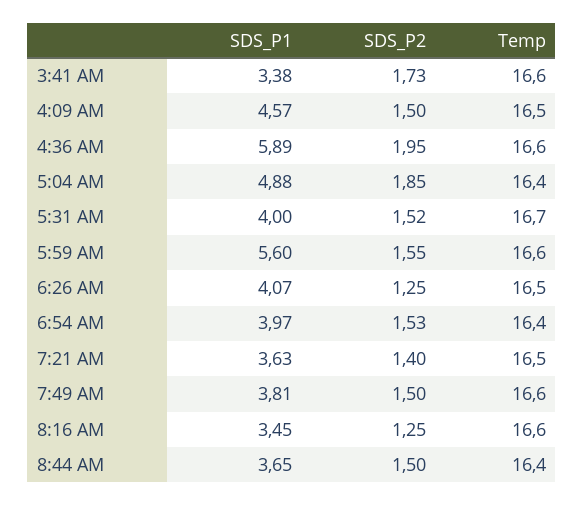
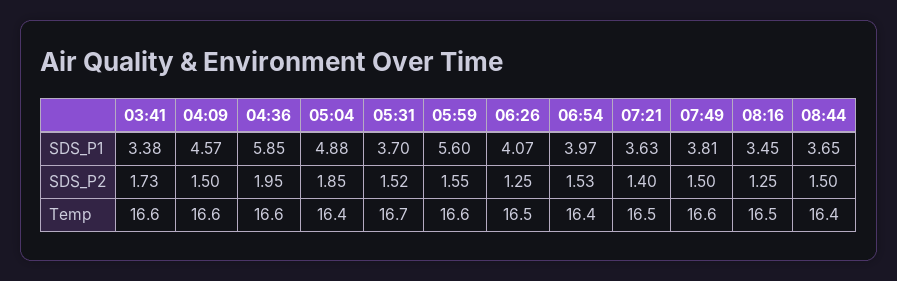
Temp, 4:09 AM: 16.5 -> 16.6
SDS_P1, 4:36 AM: 5.89 -> 5.85
SDS_P1, 5:31 AM: 4 -> 3.7
Temp, 8:16 AM: 16.6 -> 16.5

